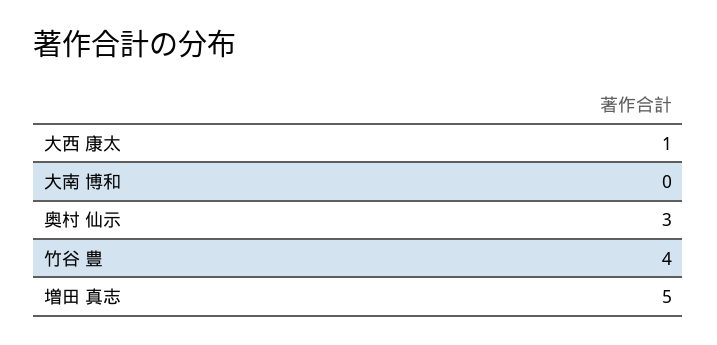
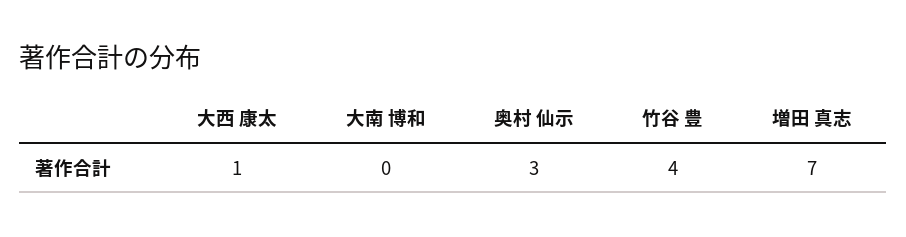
増田 真志: 5 -> 7

